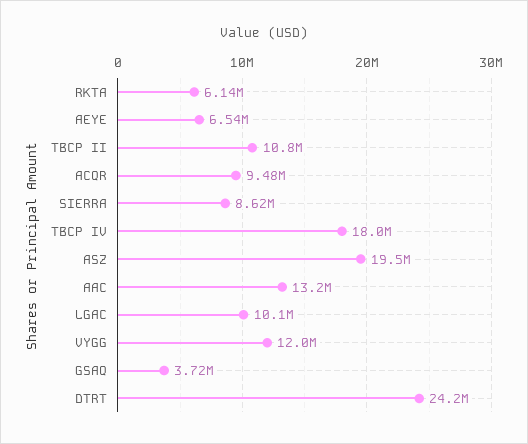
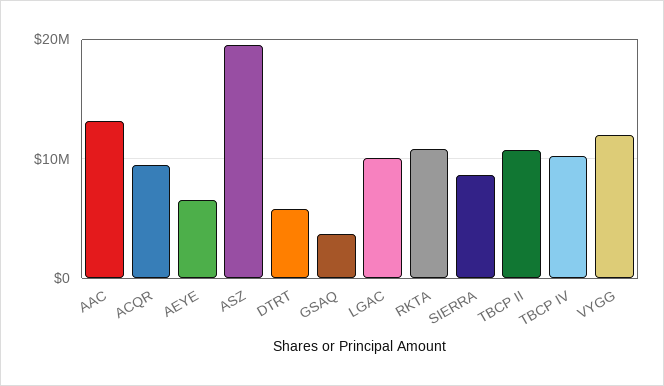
RKTA: 6140000 -> 11000000
TBCP IV: 18000000 -> 10000000
DTRT: 24200000 -> 6000000

